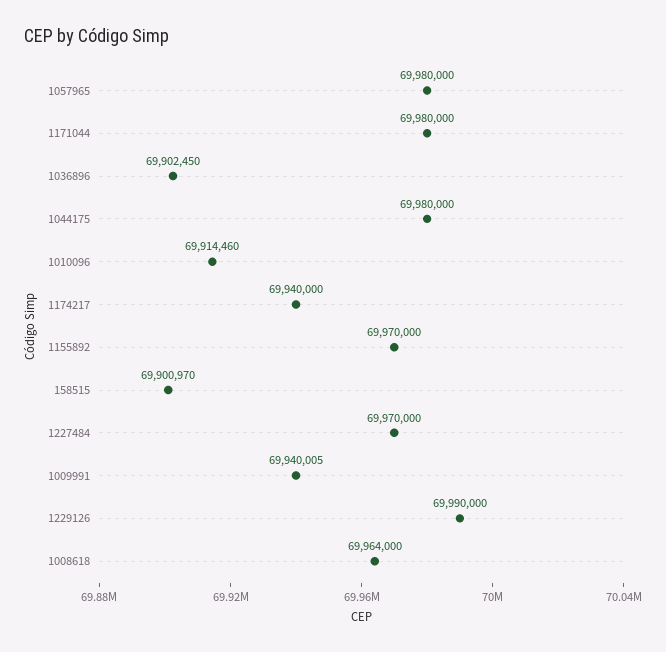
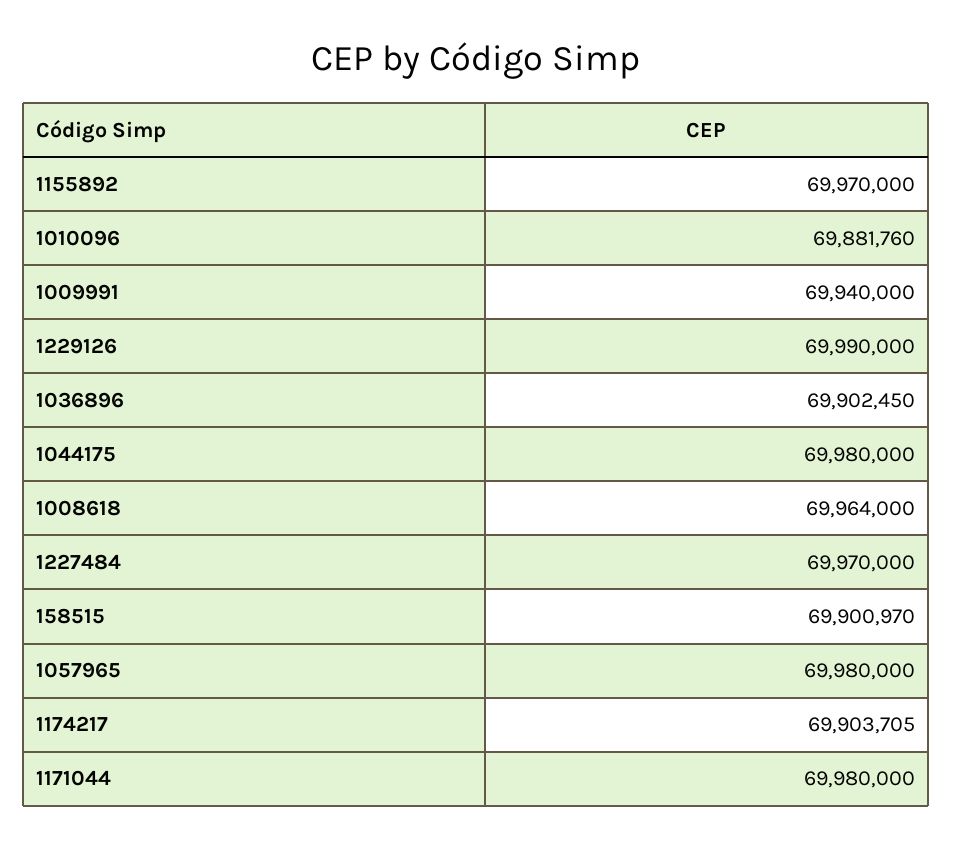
1010096: 69914460 -> 69881760
1174217: 69940000 -> 69903705
1009991: 69940005 -> 69940000

